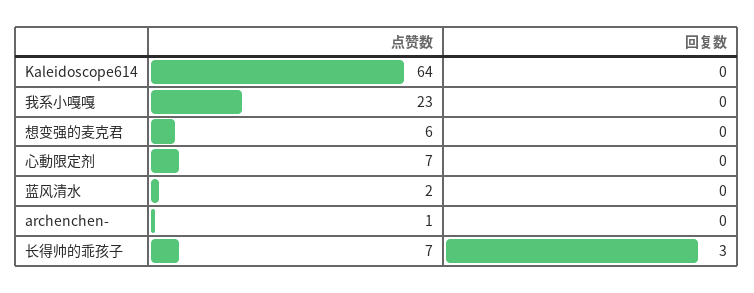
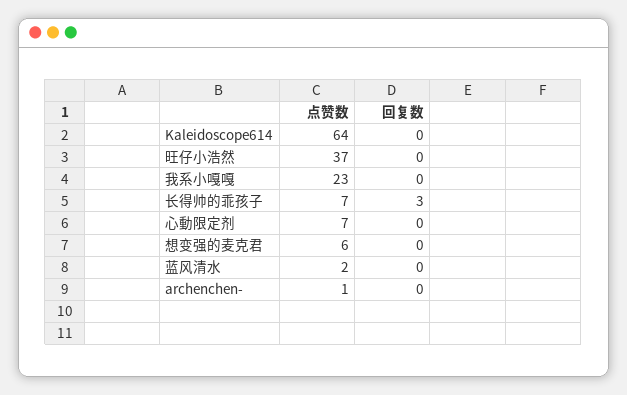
点赞数, 旺仔小浩然: none -> 37
回复数, 旺仔小浩然: none -> 0

